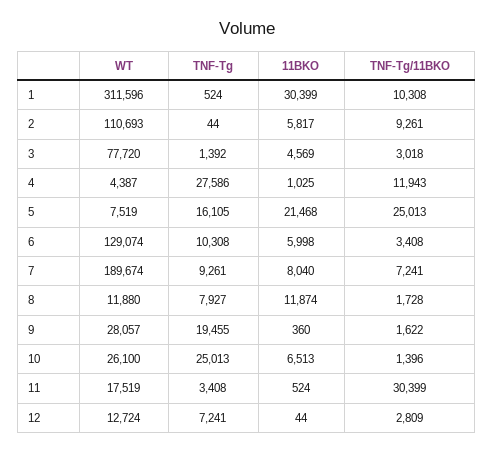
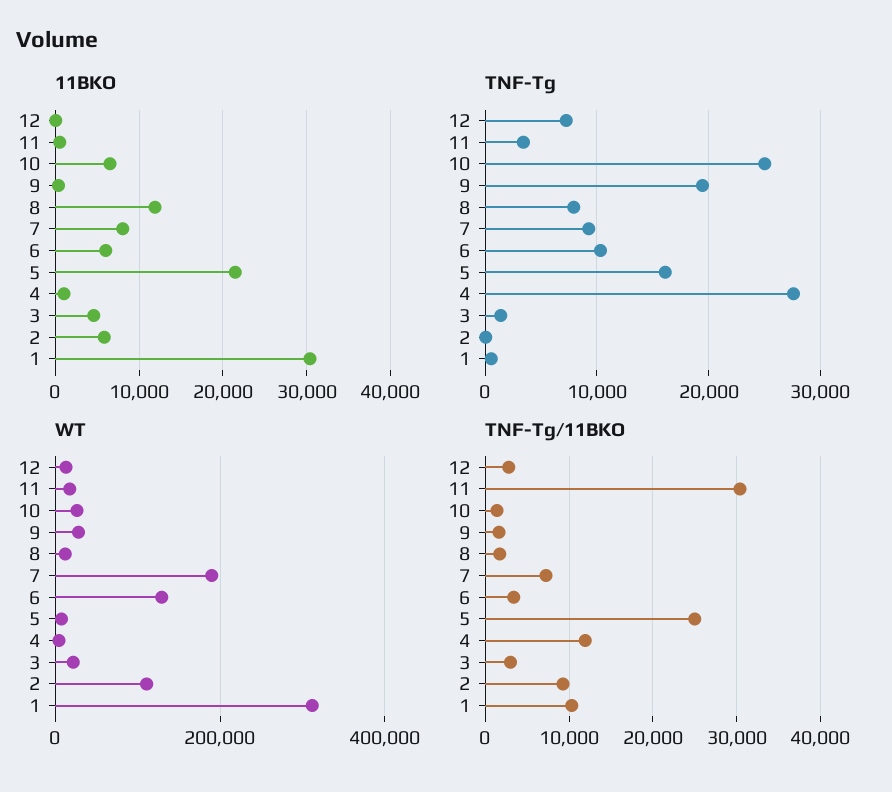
WT, 3: 77720 -> 20000

